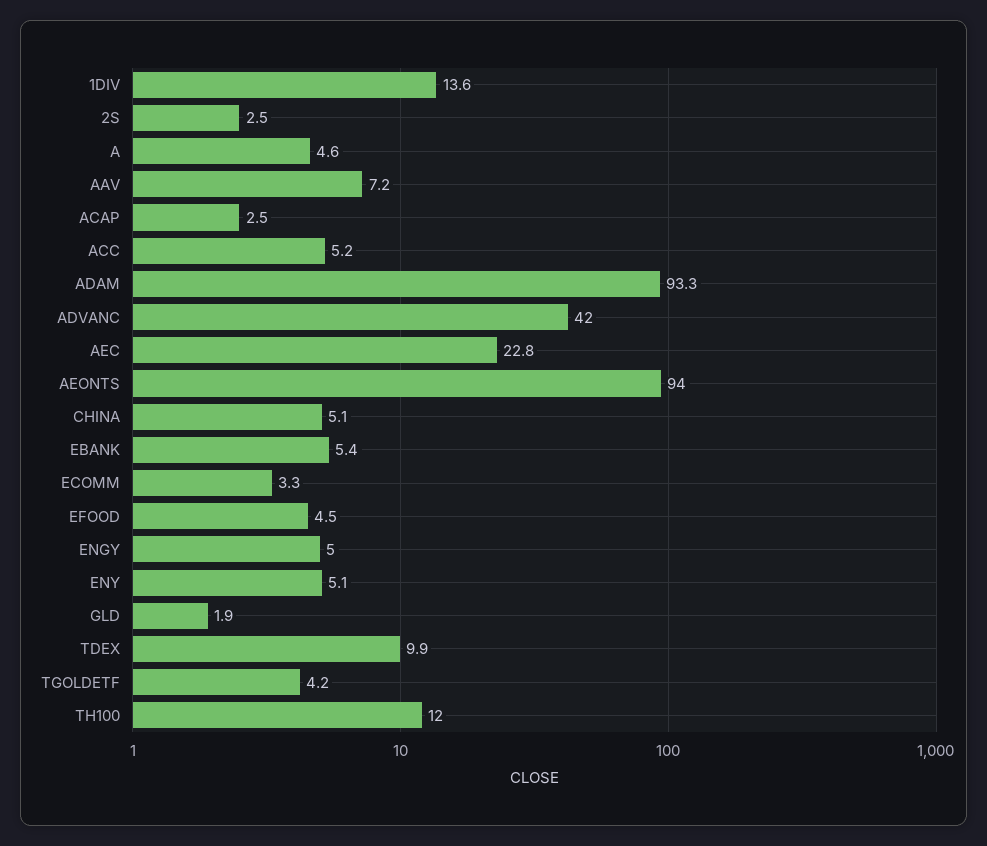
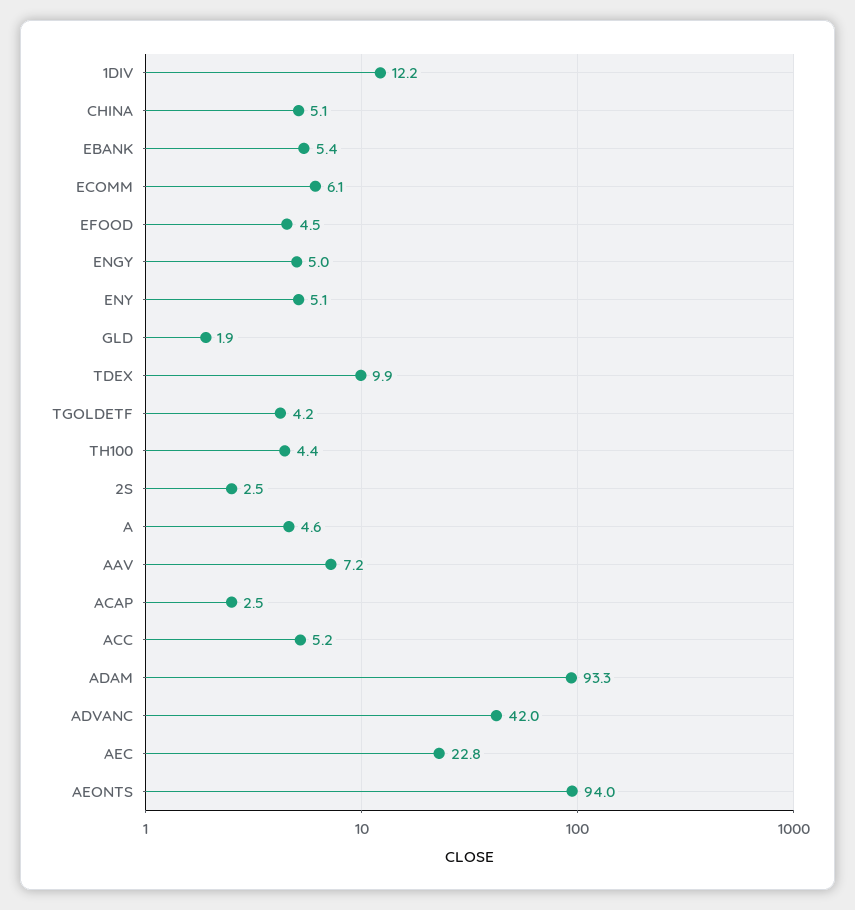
1DIV: 13.6 -> 12.2
ECOMM: 3.3 -> 6.1
TH100: 12 -> 4.4

